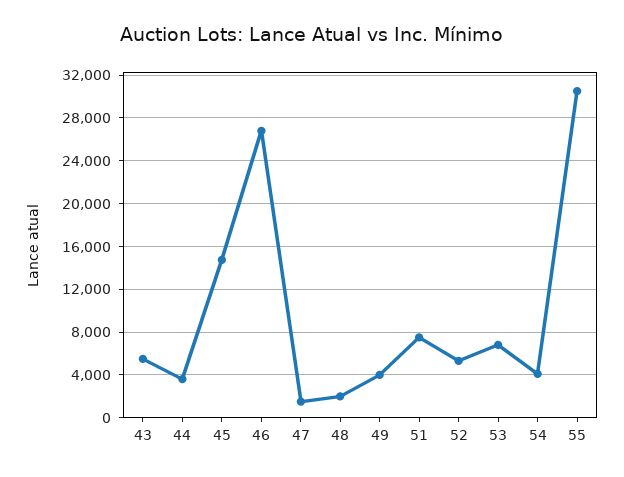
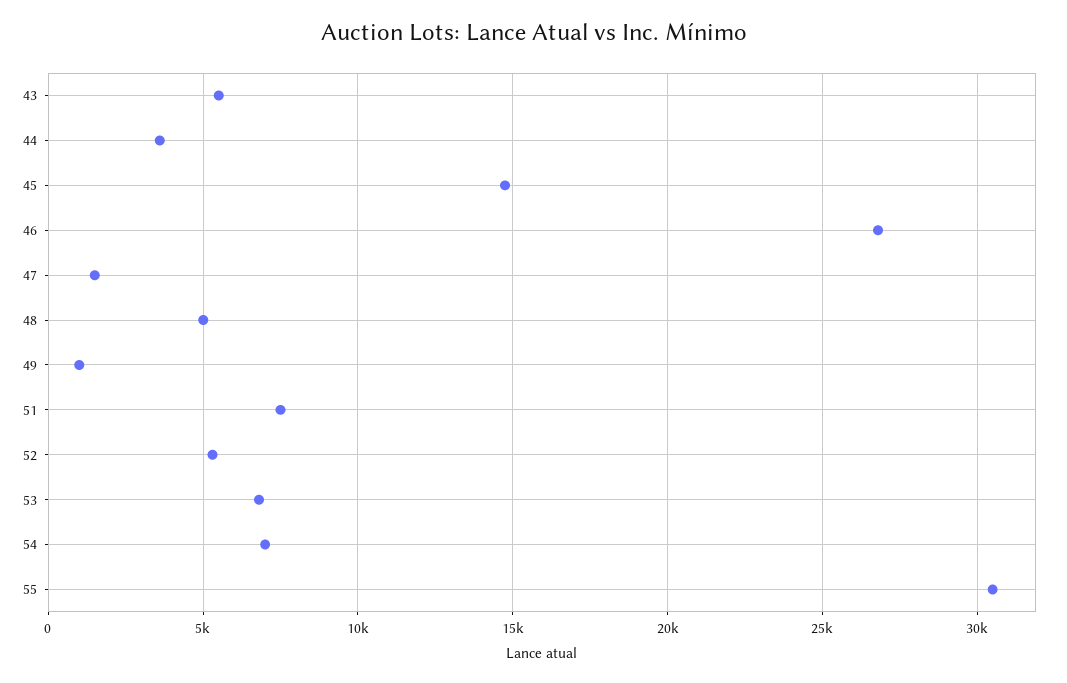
48: 2000 -> 5000
49: 4000 -> 1000
54: 4000 -> 7000

